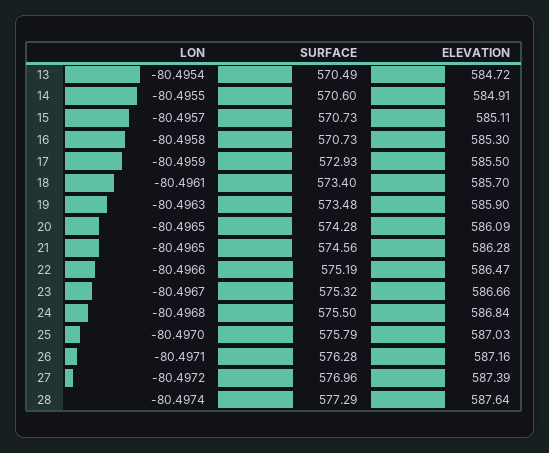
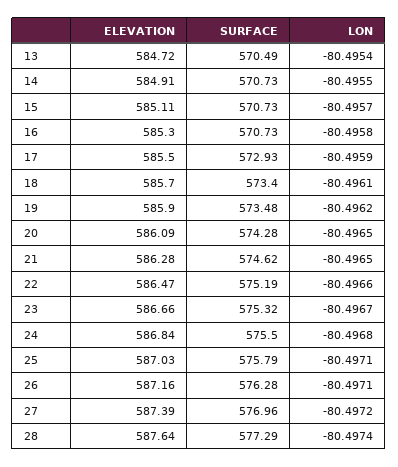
SURFACE, 14: 570.6 -> 570.73
LON, 19: -80.4963 -> -80.4962
SURFACE, 21: 574.56 -> 574.62
LON, 25: -80.497 -> -80.4971

